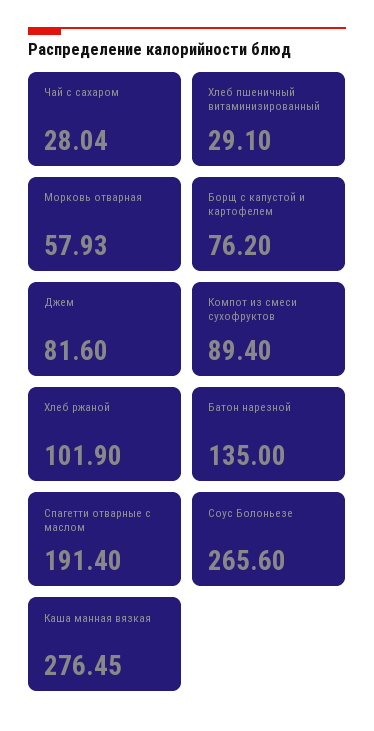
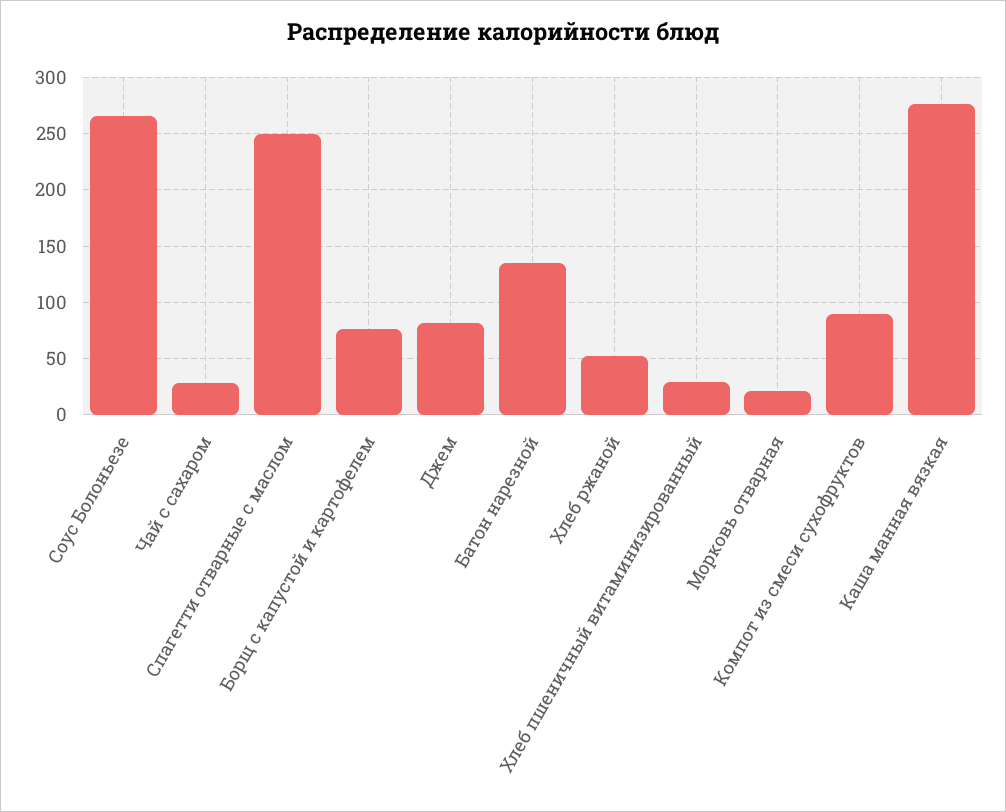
Морковь отварная: 57.93 -> 20
Хлеб ржаной: 101.9 -> 50
Спагетти отварные с маслом: 191.4 -> 250

